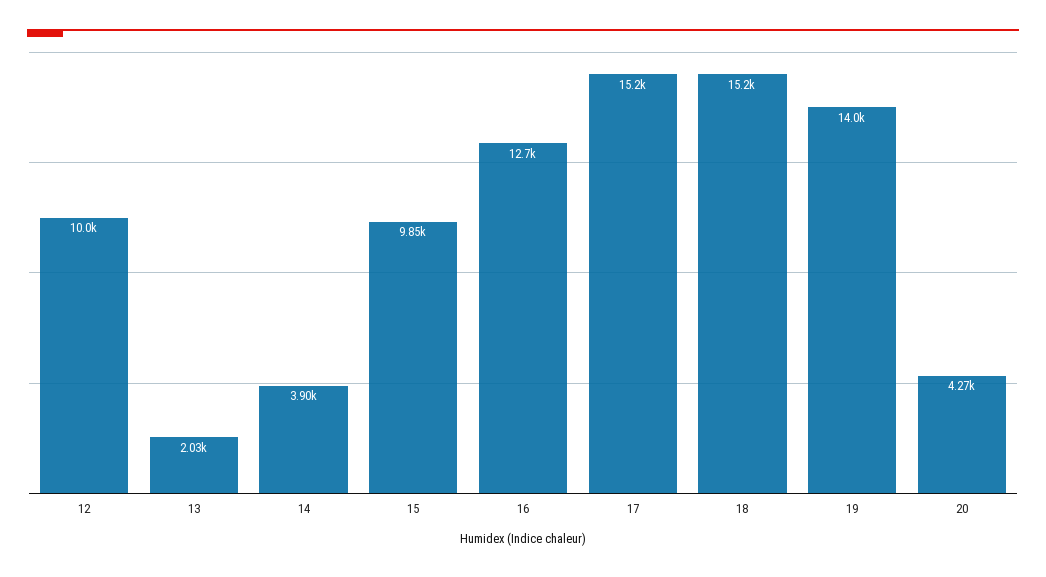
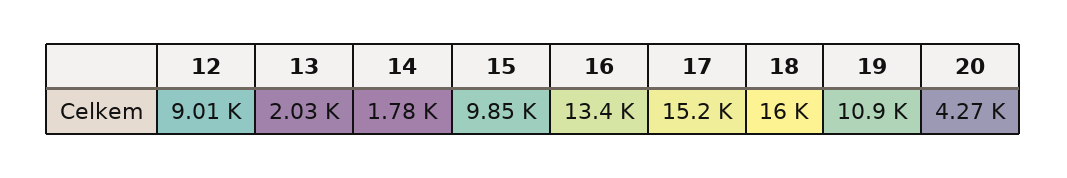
12: 10000 -> 9010
14: 3900 -> 1780
16: 12700 -> 13400
18: 15200 -> 16000
19: 14000 -> 10900

